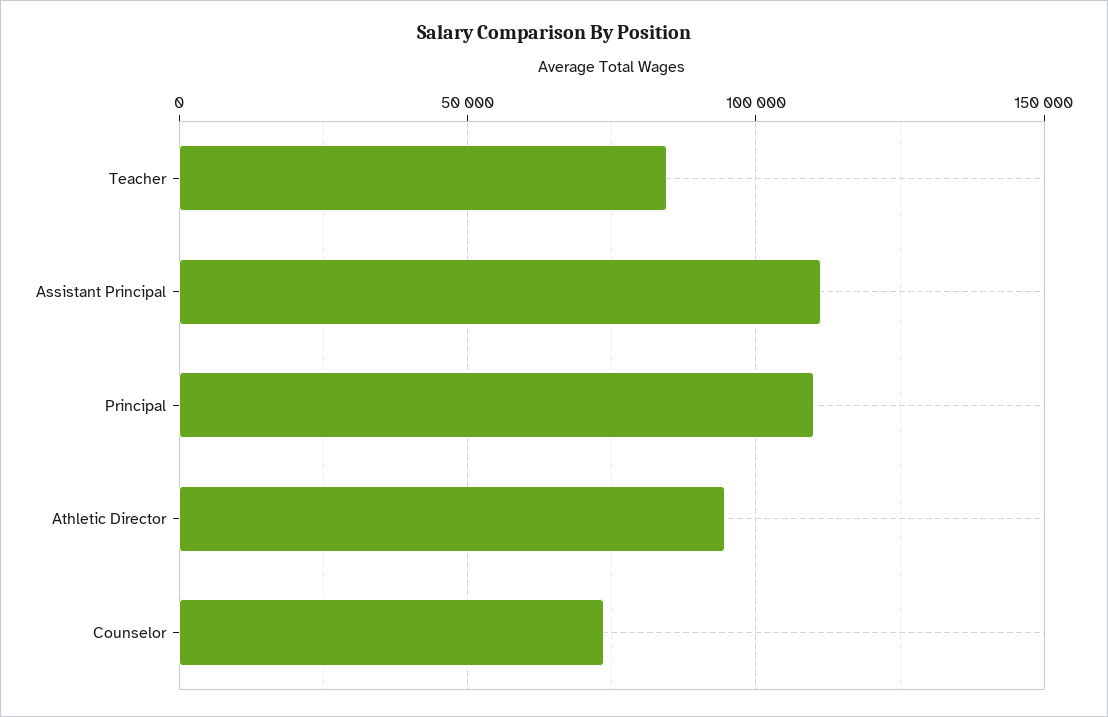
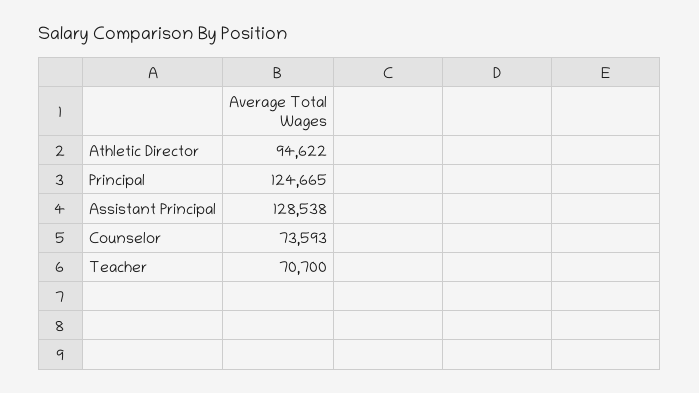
Teacher: 85000 -> 70700
Assistant Principal: 110000 -> 128538
Principal: 110000 -> 124665

